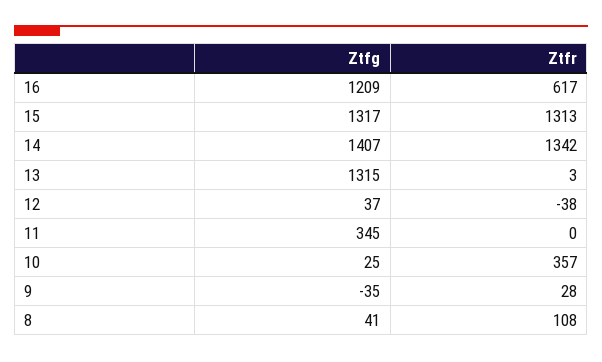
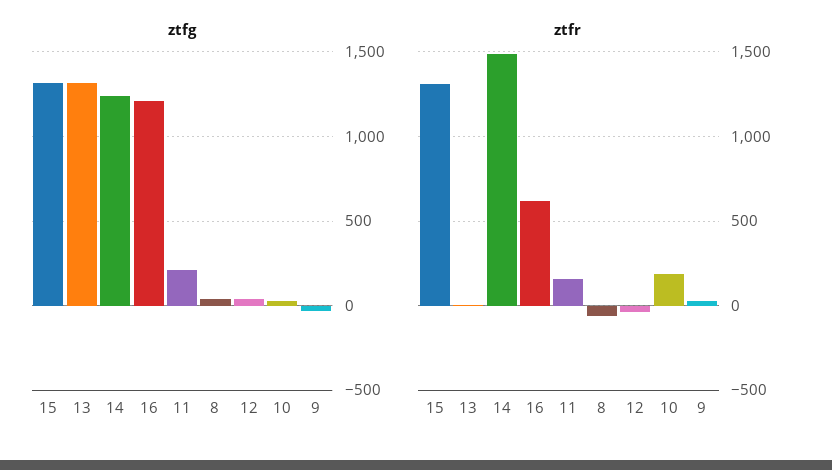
Ztfg, 14: 1407 -> 1250
Ztfr, 14: 1342 -> 1500
Ztfg, 11: 345 -> 200
Ztfr, 11: 0 -> 150
Ztfr, 10: 357 -> 200
Ztfr, 8: 108 -> -50

